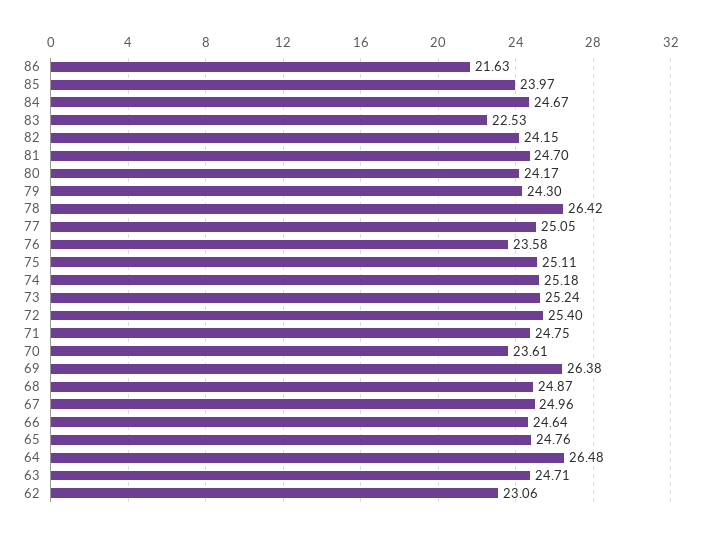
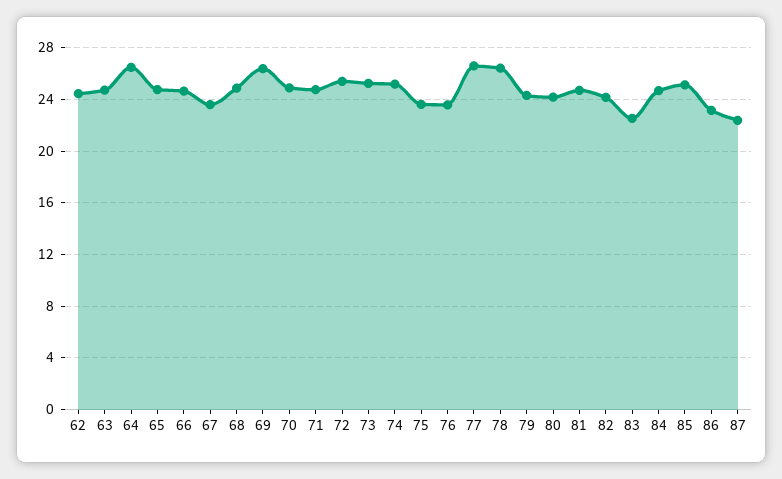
86: 21.63 -> 23
85: 23.97 -> 25
77: 25.05 -> 26.5
75: 25.11 -> 23.5
70: 23.61 -> 25
67: 24.96 -> 23.5
62: 23.06 -> 24.5
87: none -> 22.5

